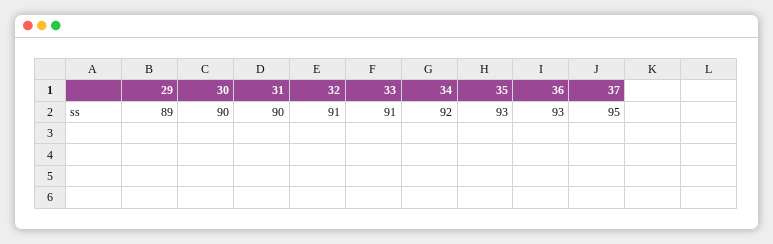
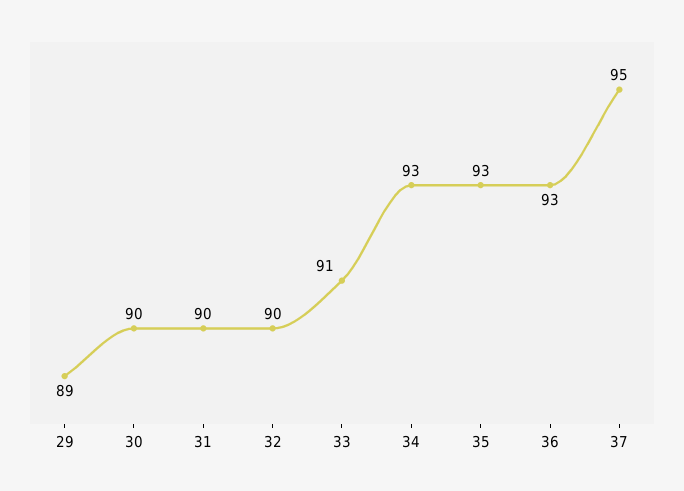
32: 91 -> 90
34: 92 -> 93

